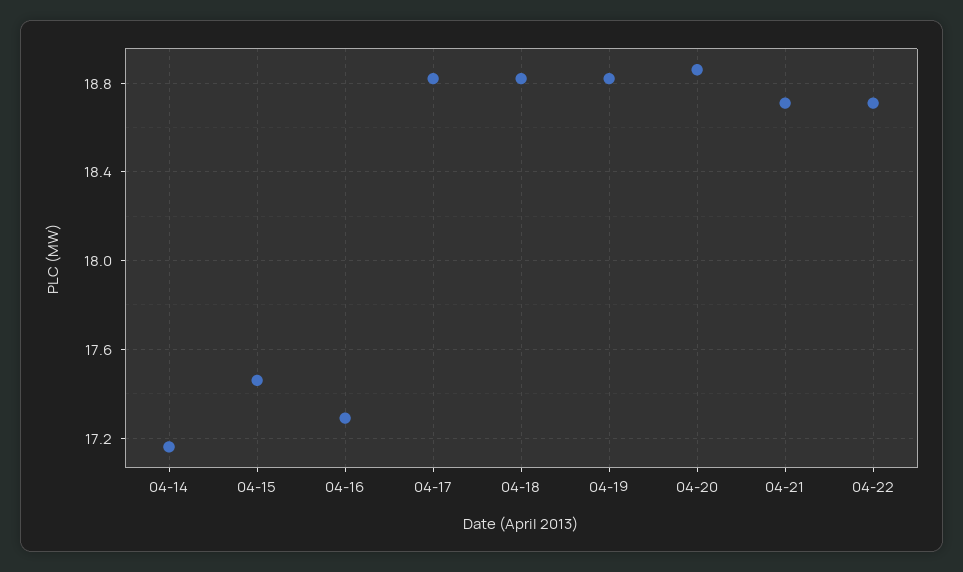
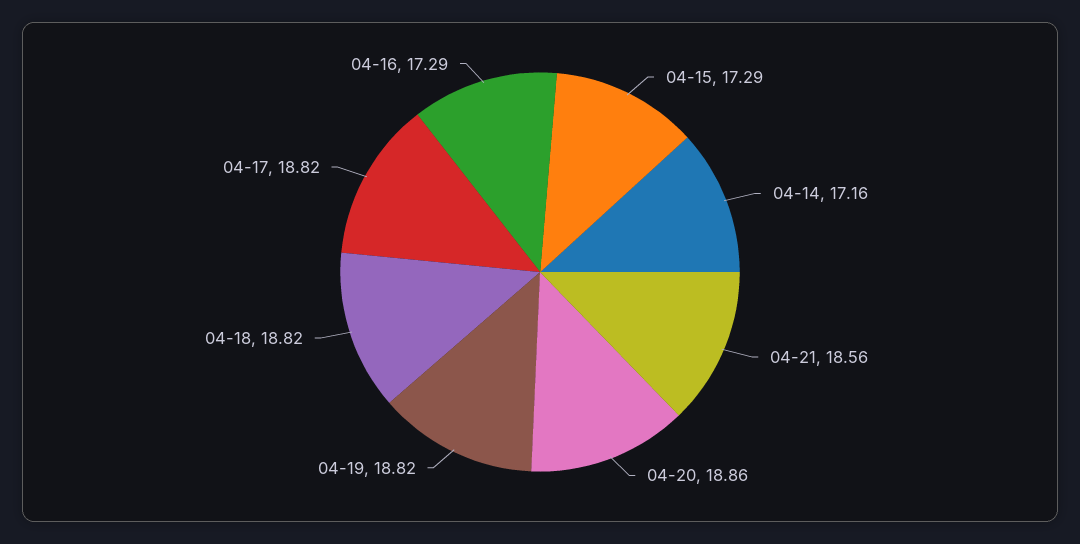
04-15: 17.45 -> 17.29
04-21: 18.7 -> 18.56
04-22: 18.7 -> none

